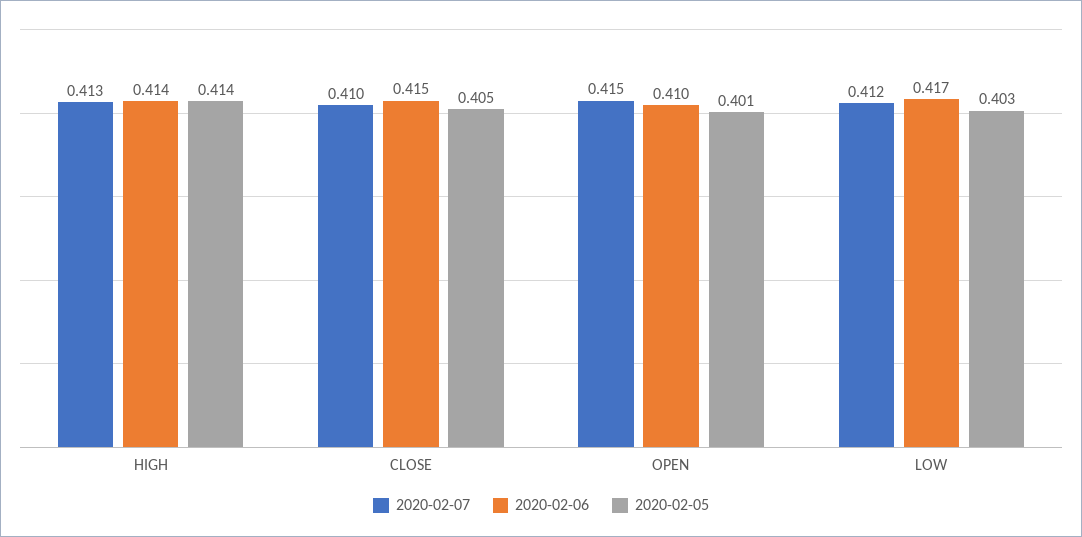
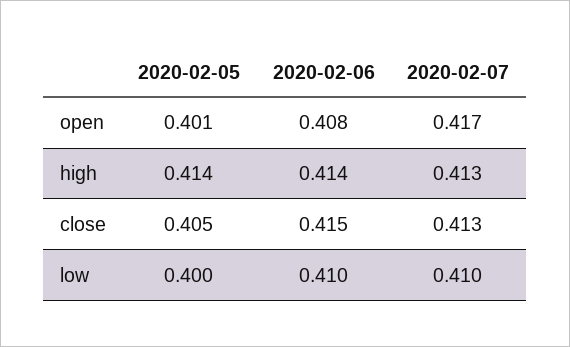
2020-02-07, CLOSE: 0.41 -> 0.413
2020-02-07, OPEN: 0.415 -> 0.417
2020-02-06, OPEN: 0.41 -> 0.408
2020-02-07, LOW: 0.412 -> 0.41
2020-02-06, LOW: 0.417 -> 0.41
2020-02-05, LOW: 0.403 -> 0.4

